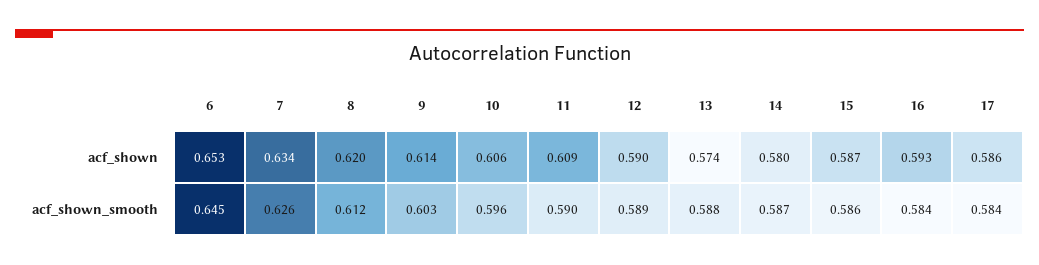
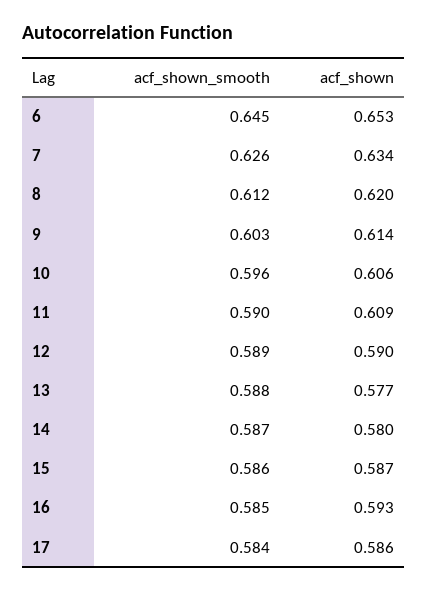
13, acf_shown: 0.574 -> 0.577
16, acf_shown_smooth: 0.584 -> 0.585

